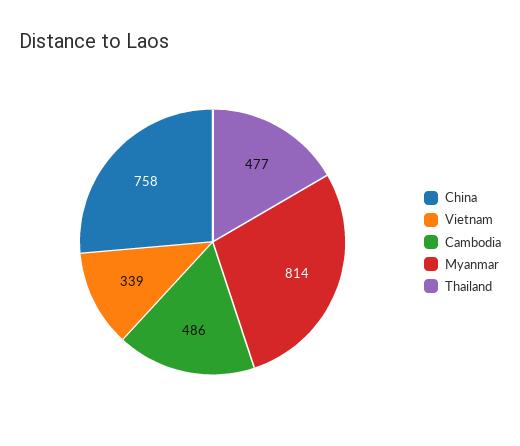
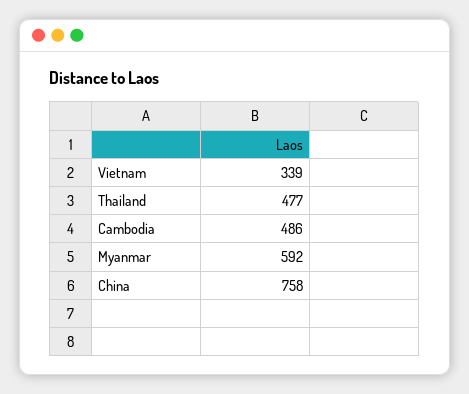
Myanmar: 814 -> 592

